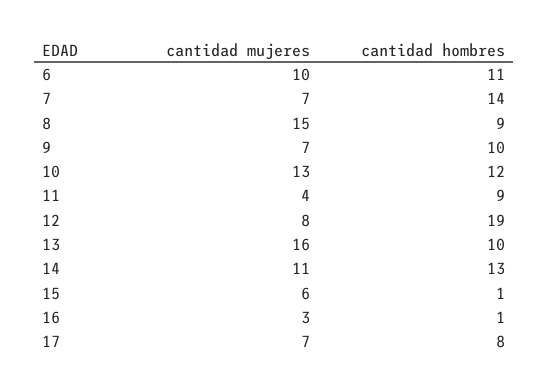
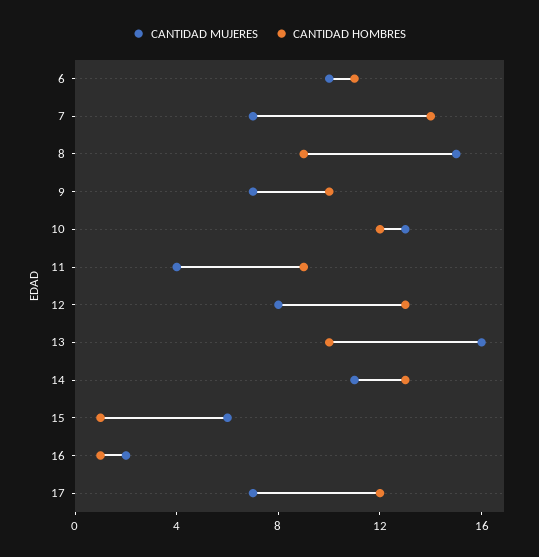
cantidad hombres, 12: 19 -> 13
cantidad mujeres, 16: 3 -> 2
cantidad hombres, 17: 8 -> 12

